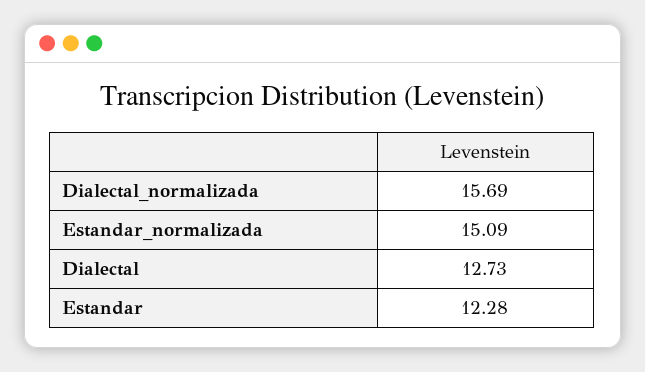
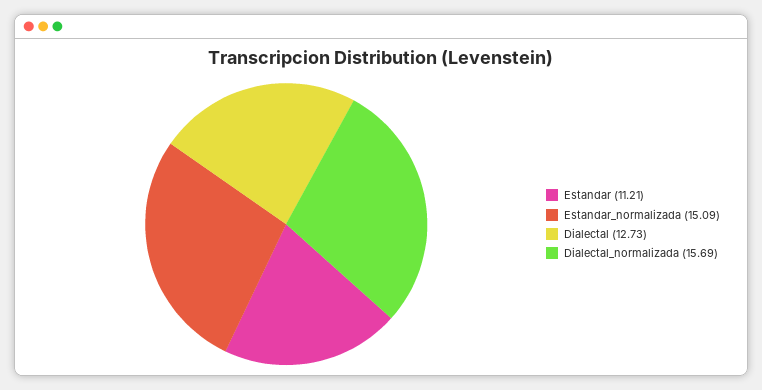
Estandar: 12.28 -> 11.21

